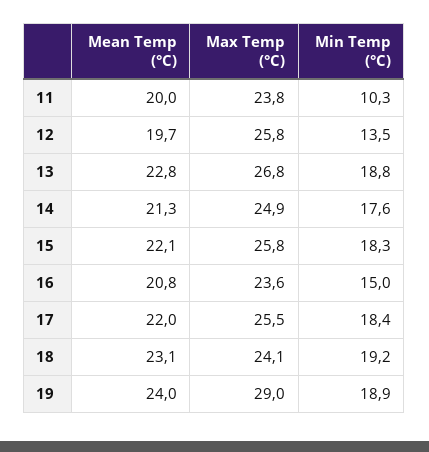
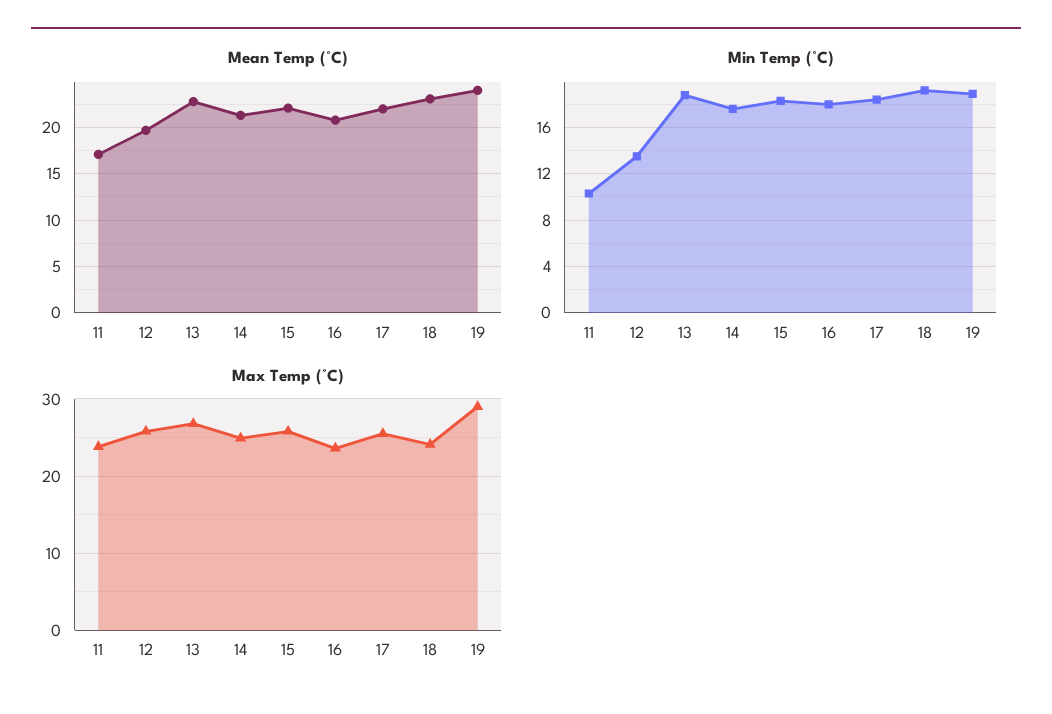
Mean Temp (°C), 11: 20 -> 17
Min Temp (°C), 16: 15 -> 18

